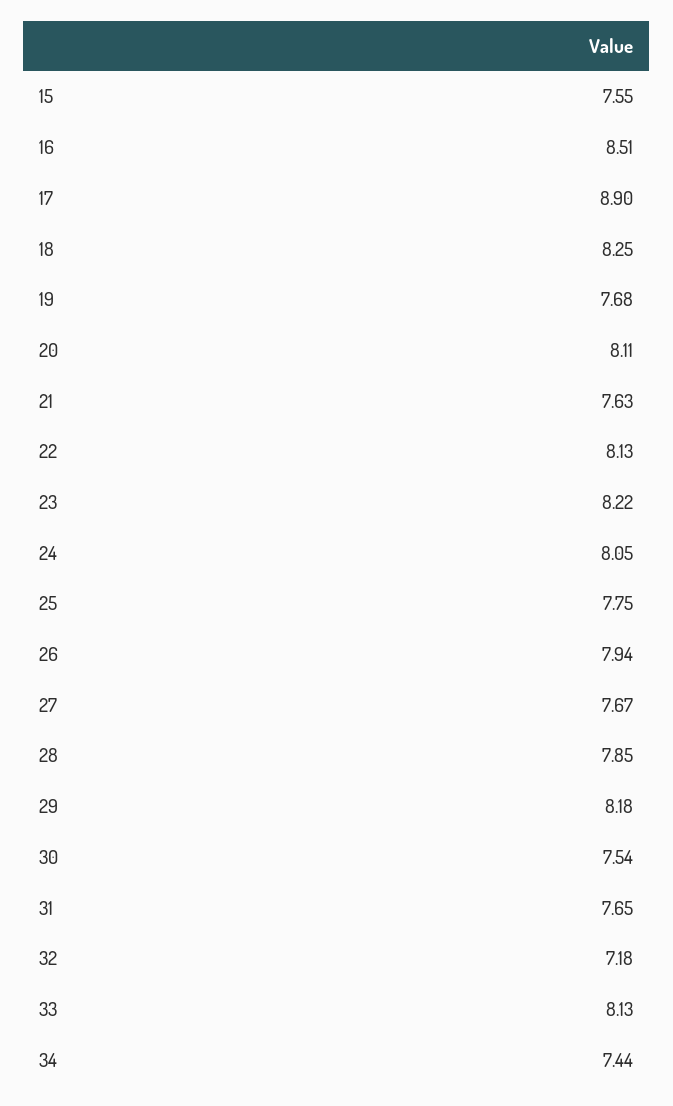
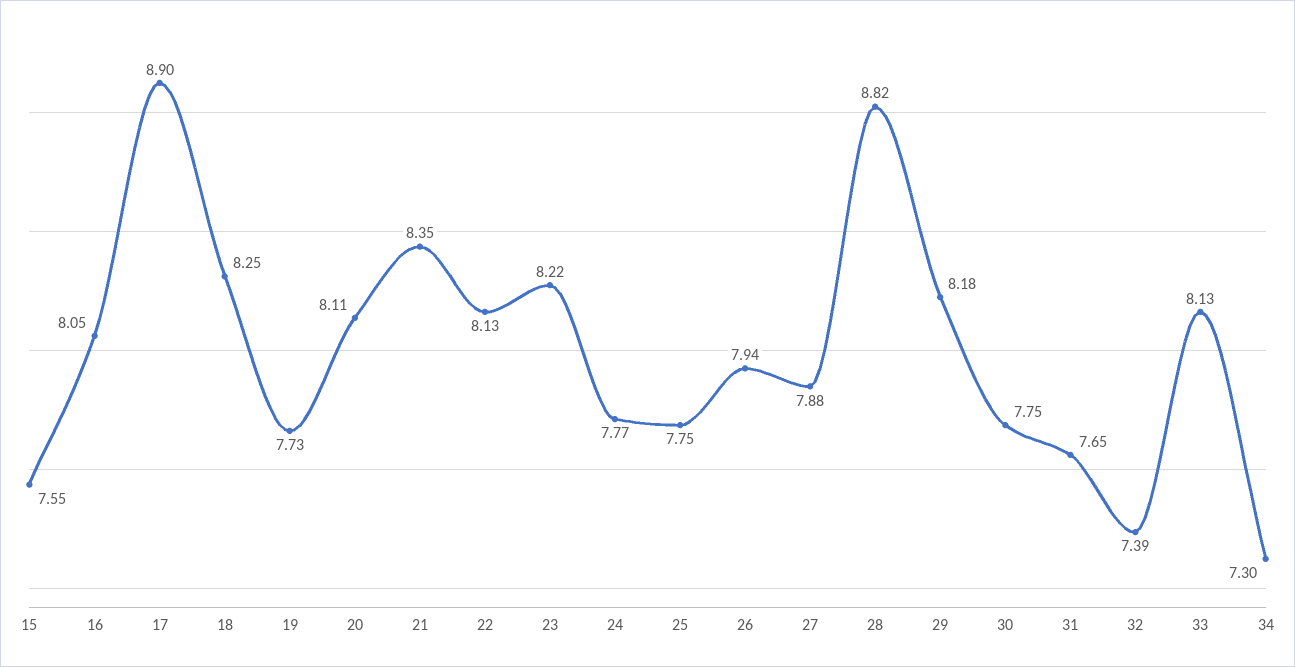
16: 8.51 -> 8.05
19: 7.68 -> 7.73
21: 7.63 -> 8.35
24: 8.05 -> 7.77
27: 7.67 -> 7.88
28: 7.85 -> 8.82
30: 7.54 -> 7.75
32: 7.18 -> 7.39
34: 7.44 -> 7.3

